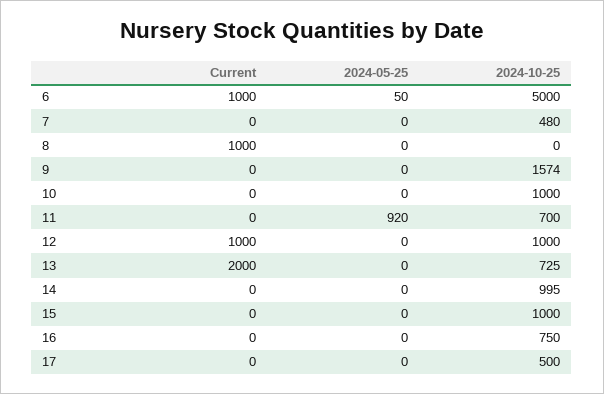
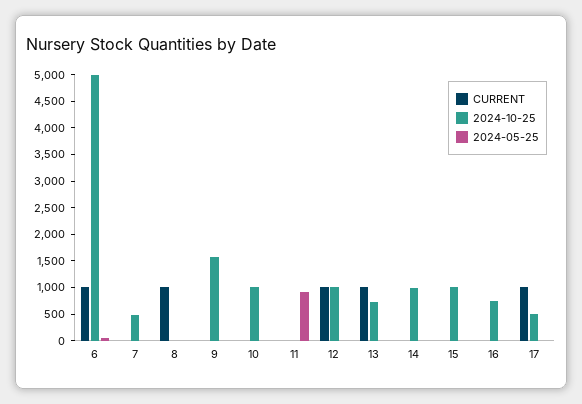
2024-10-25, 11: 700 -> 0
Current, 13: 2000 -> 1000
Current, 17: 0 -> 1000

